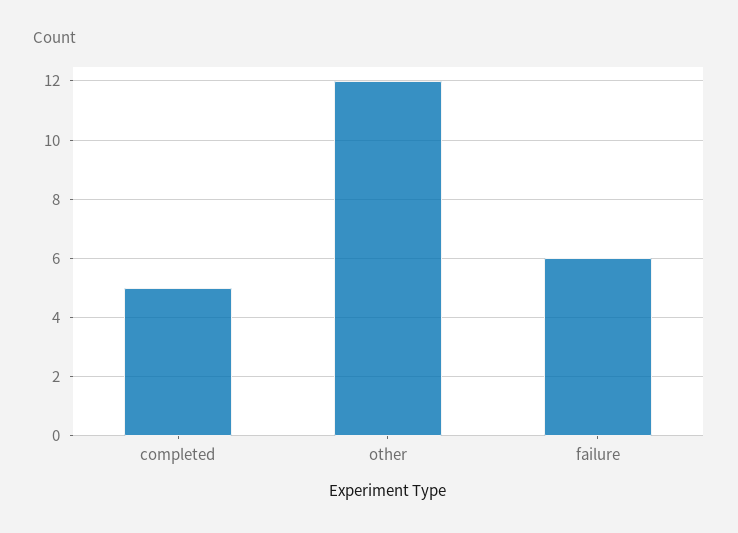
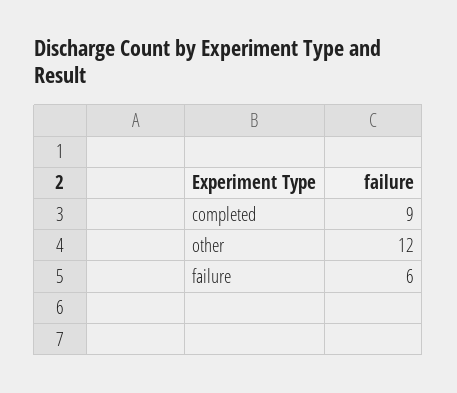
completed: 5 -> 9

